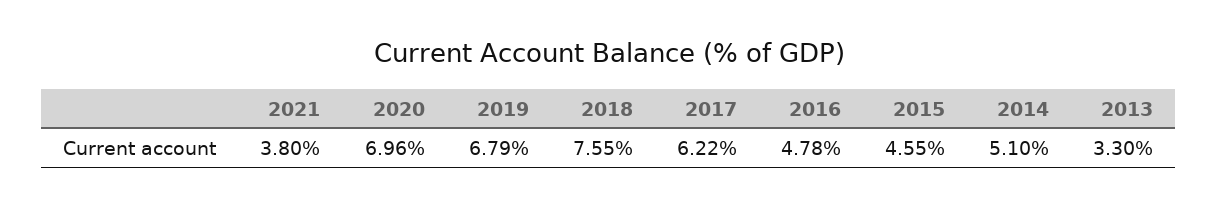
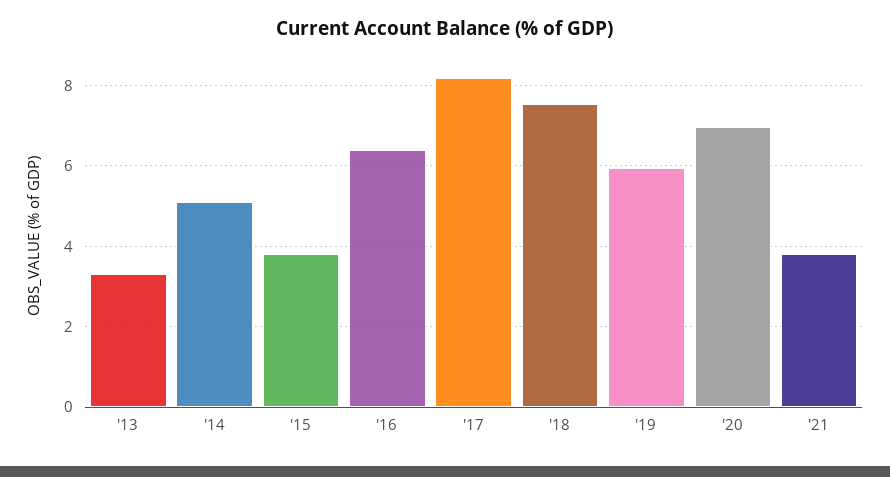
2019: 6.79 -> 6
2017: 6.22 -> 8.2
2016: 4.78 -> 6.4
2015: 4.55 -> 3.8

